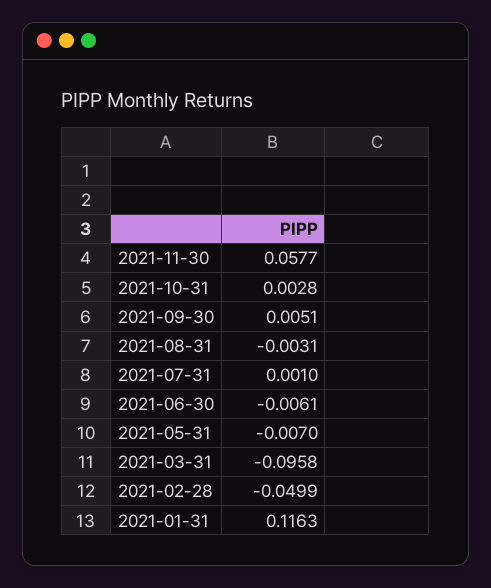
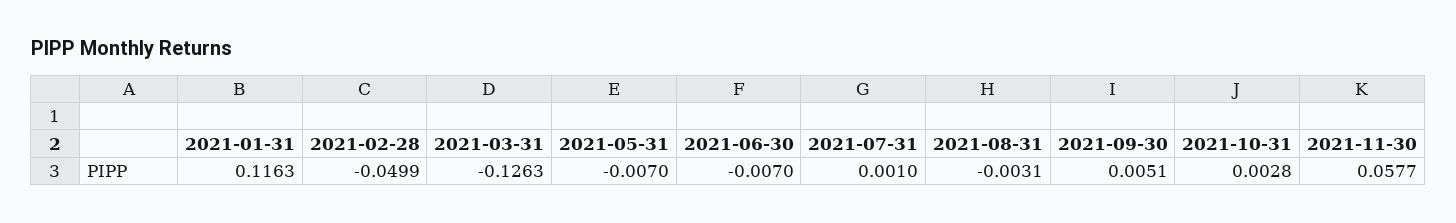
2021-06-30: -0.0061 -> -0.007
2021-03-31: -0.0958 -> -0.1263

